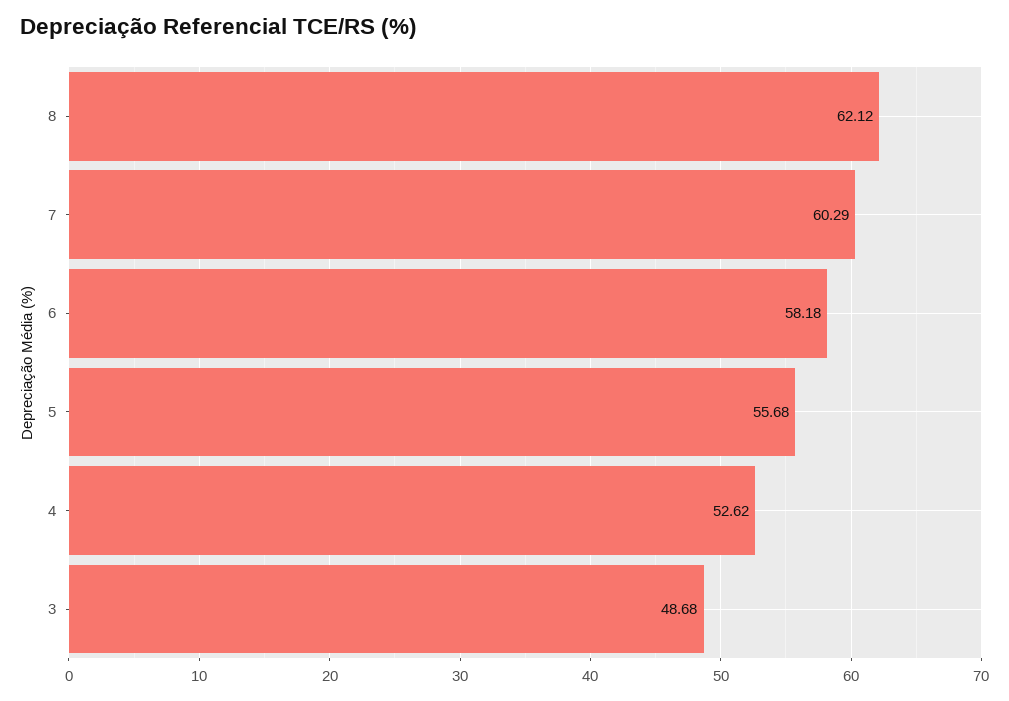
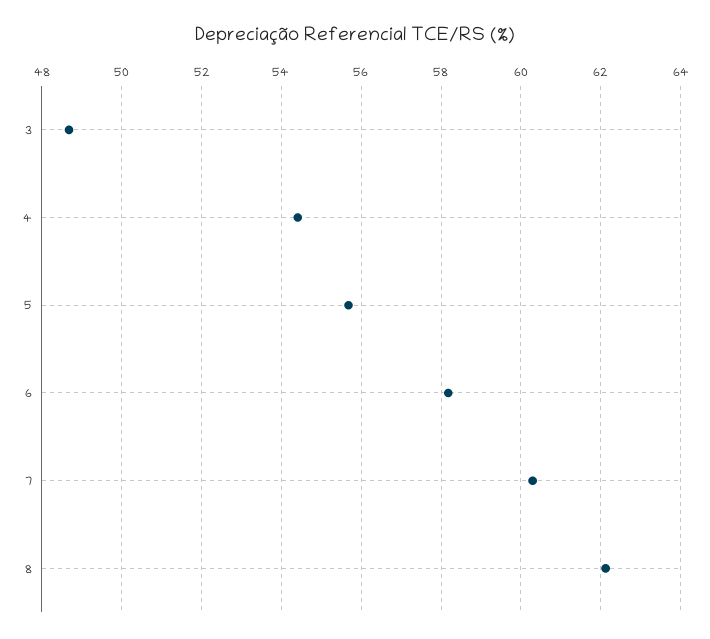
4: 52.62 -> 54.4

